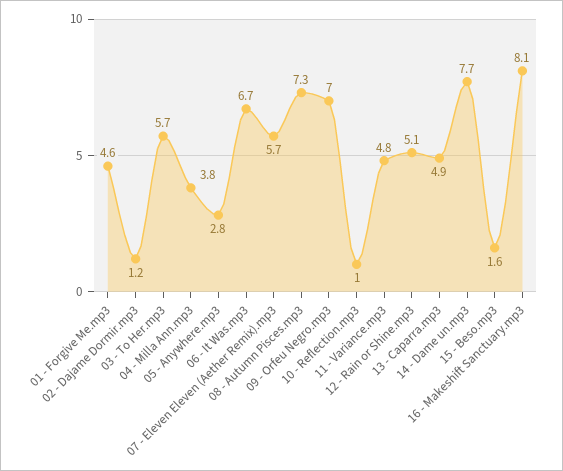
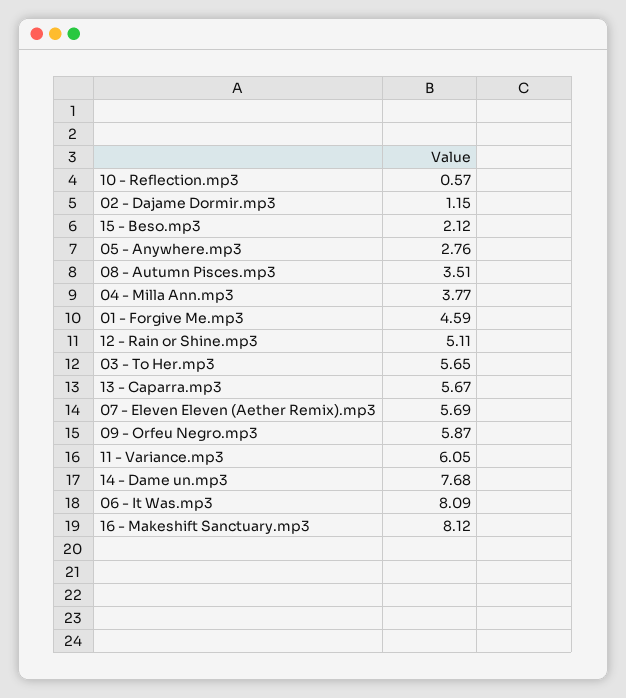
06 - It Was.mp3: 6.7 -> 8.09
08 - Autumn Pisces.mp3: 7.3 -> 3.51
09 - Orfeu Negro.mp3: 7 -> 5.87
10 - Reflection.mp3: 1 -> 0.57
11 - Variance.mp3: 4.8 -> 6.05
13 - Caparra.mp3: 4.9 -> 5.67
15 - Beso.mp3: 1.6 -> 2.12

